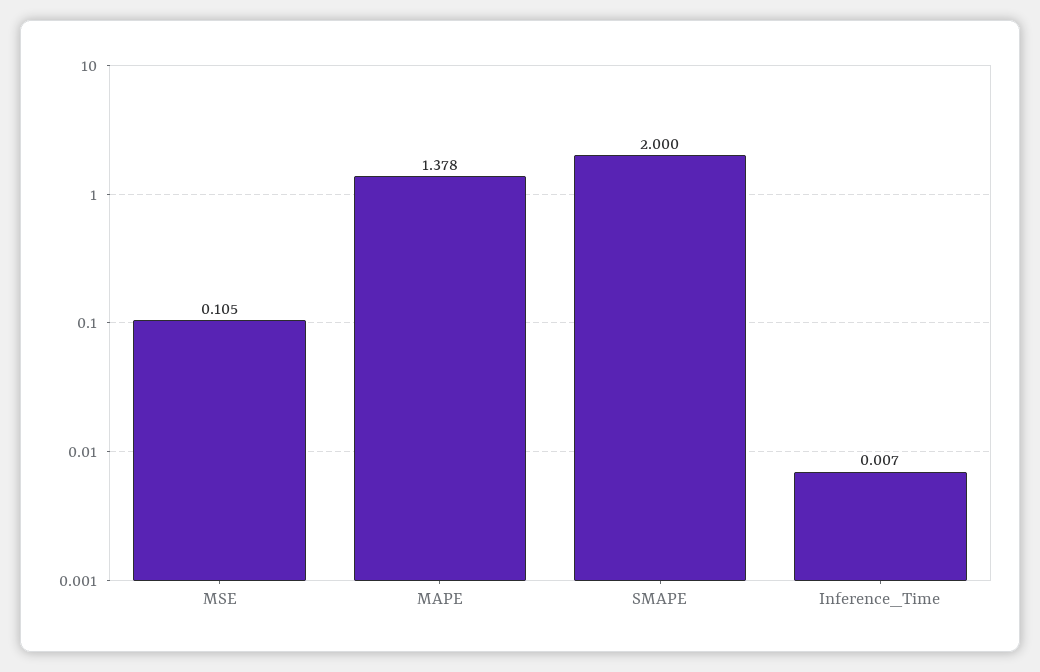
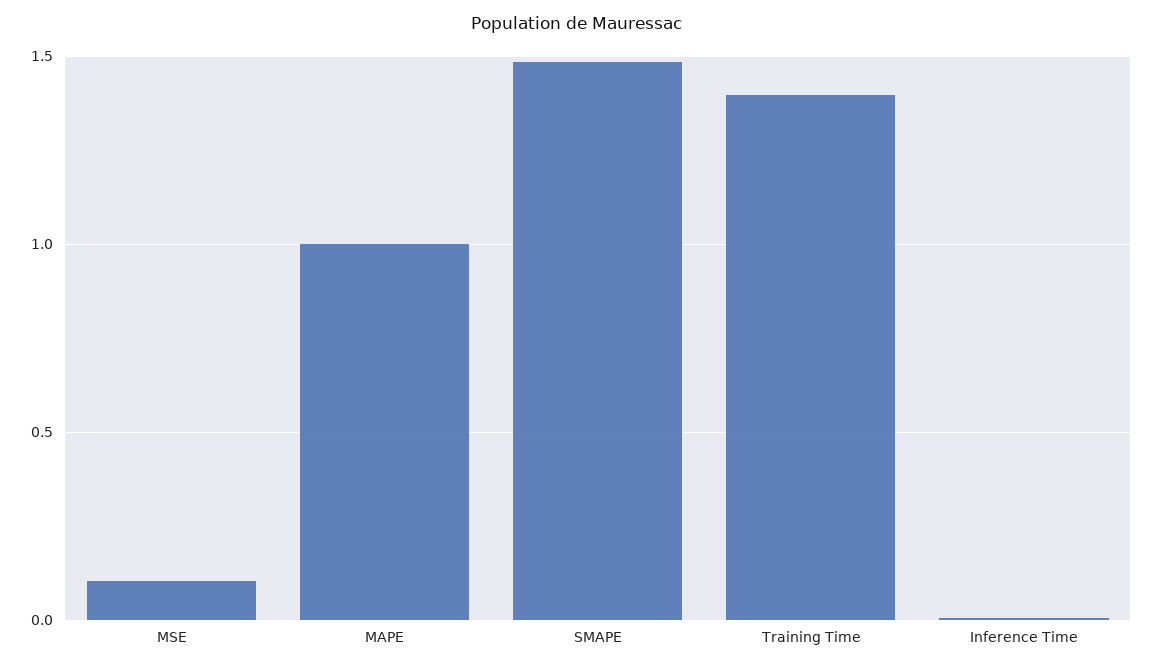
MAPE: 1.378 -> 1
SMAPE: 2 -> 1.5
Training Time: none -> 1.4

